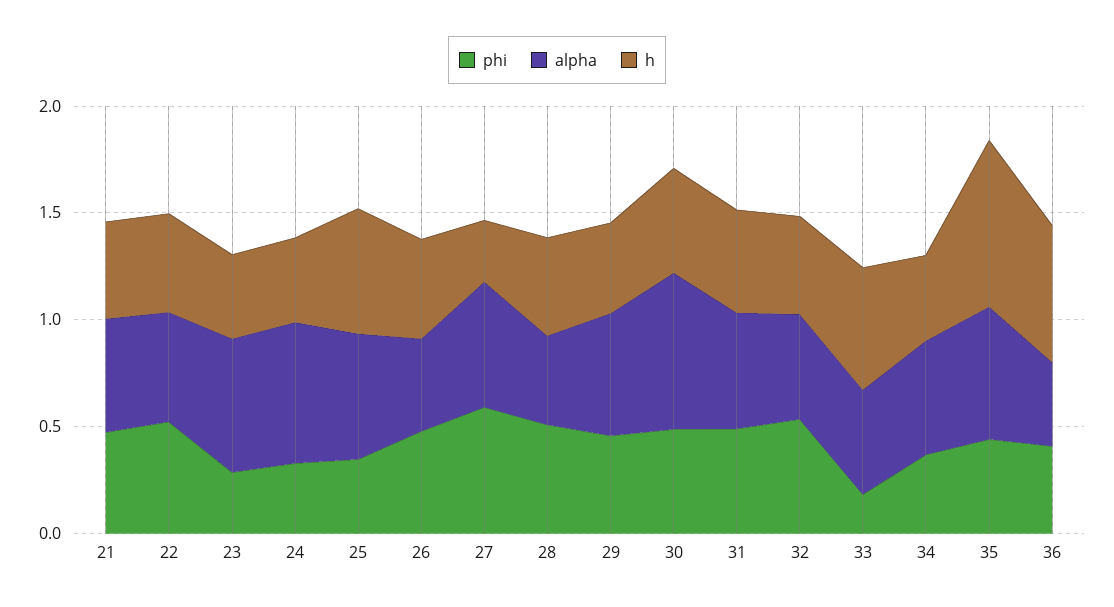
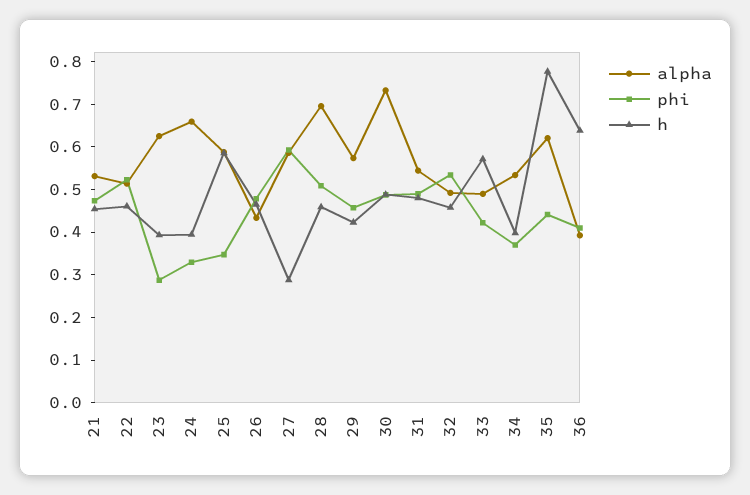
alpha, 28: 0.4 -> 0.7
phi, 33: 0.2 -> 0.42

